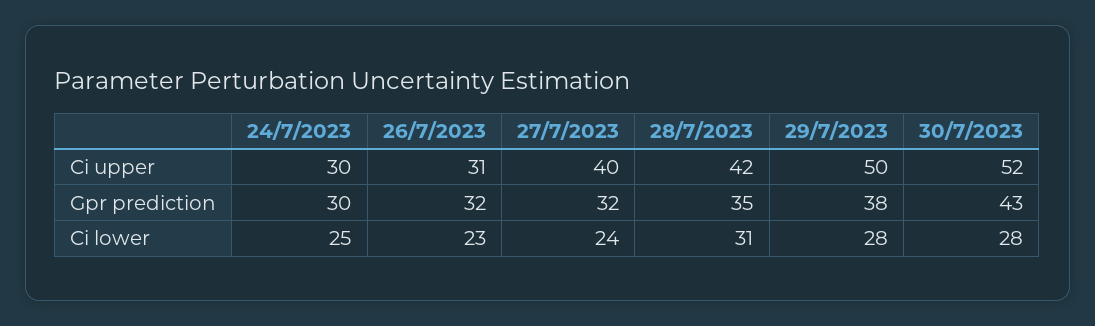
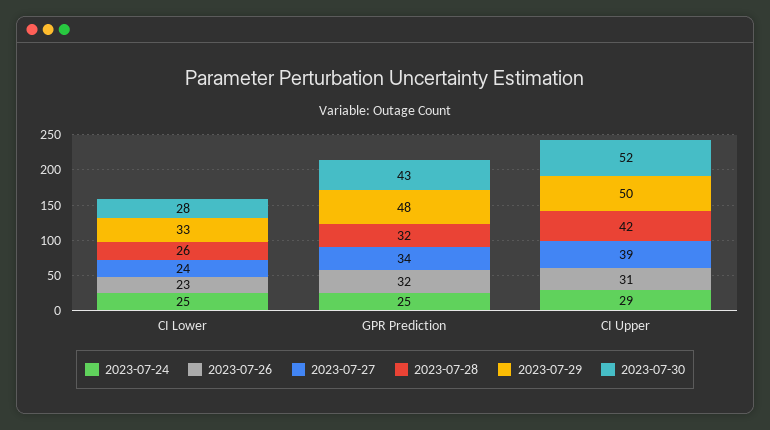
24/7/2023, Ci upper: 30 -> 29
27/7/2023, Ci upper: 40 -> 39
24/7/2023, Gpr prediction: 30 -> 25
27/7/2023, Gpr prediction: 32 -> 34
28/7/2023, Gpr prediction: 35 -> 32
29/7/2023, Gpr prediction: 38 -> 48
28/7/2023, Ci lower: 31 -> 26
29/7/2023, Ci lower: 28 -> 33

